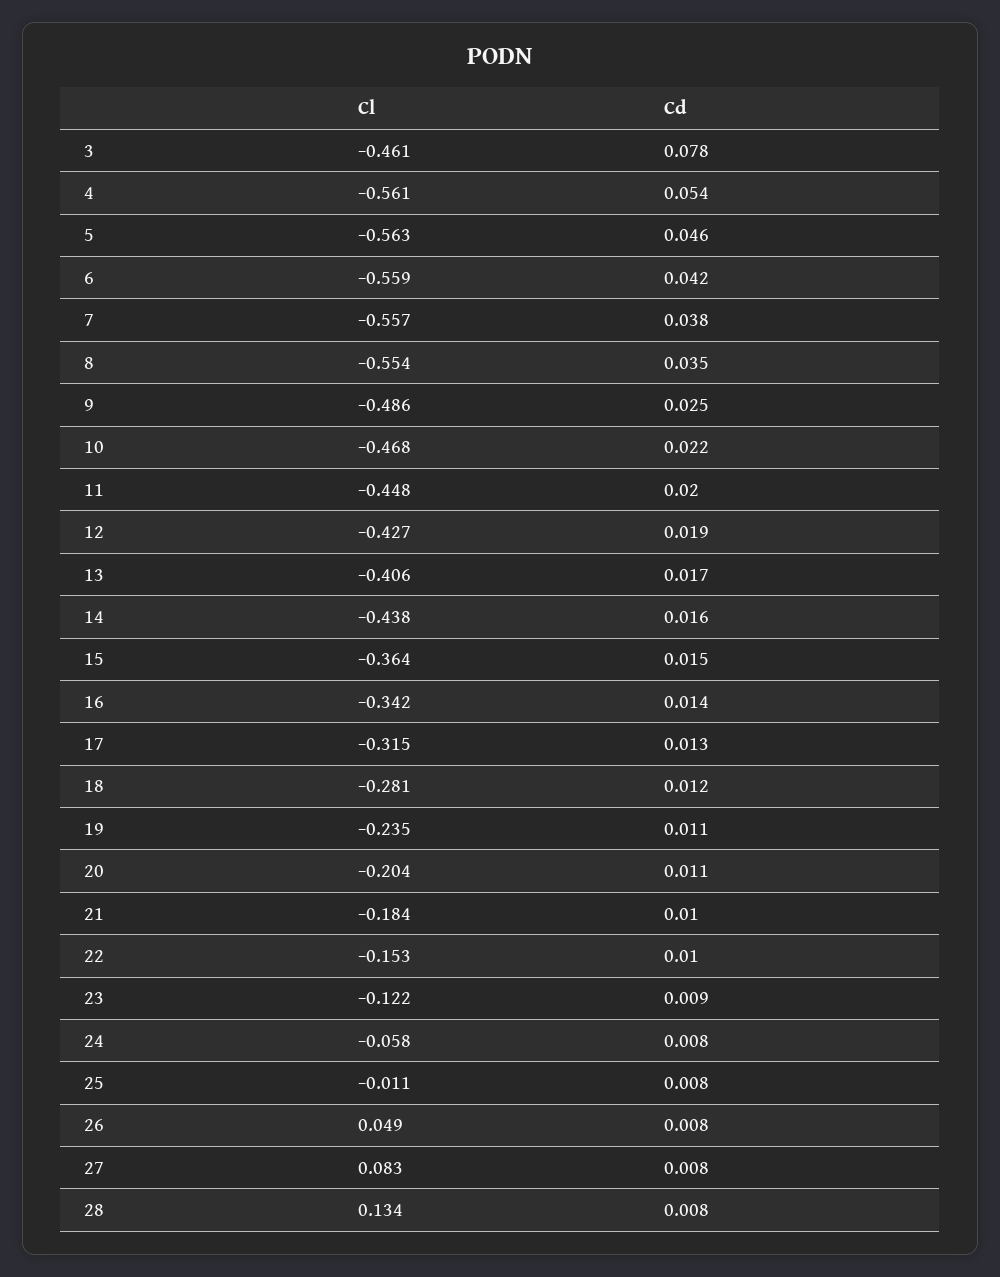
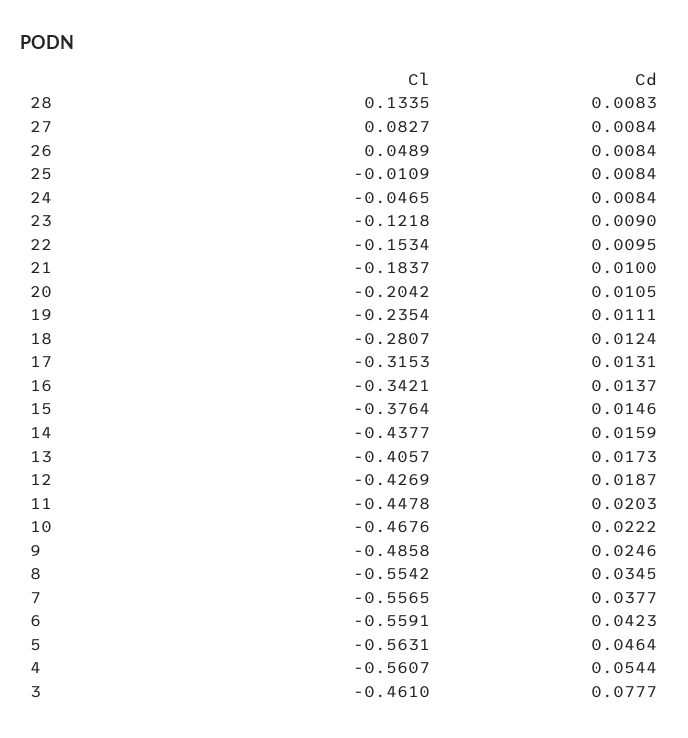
Cl, 15: -0.364 -> -0.3764
Cl, 24: -0.058 -> -0.0465

